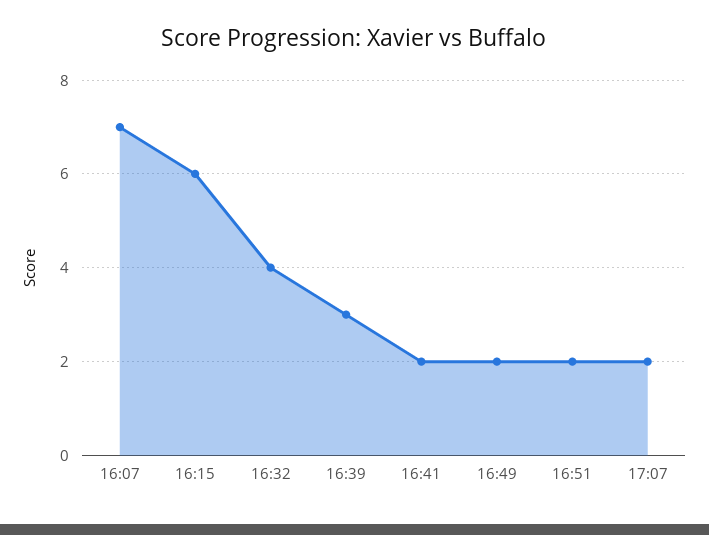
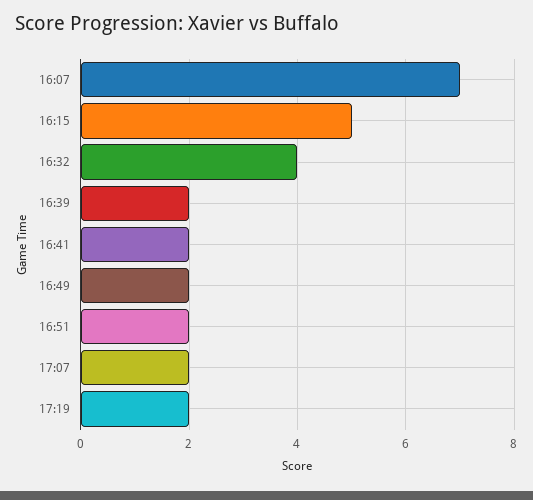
16:15: 6 -> 5
16:39: 3 -> 2
17:19: none -> 2

